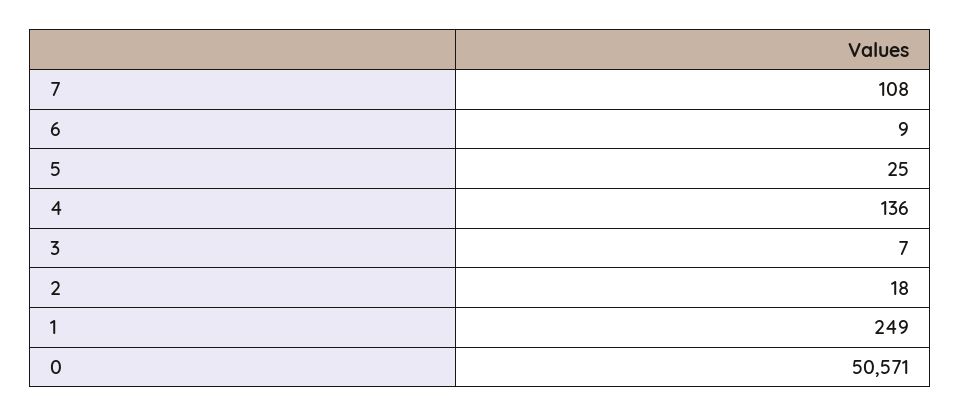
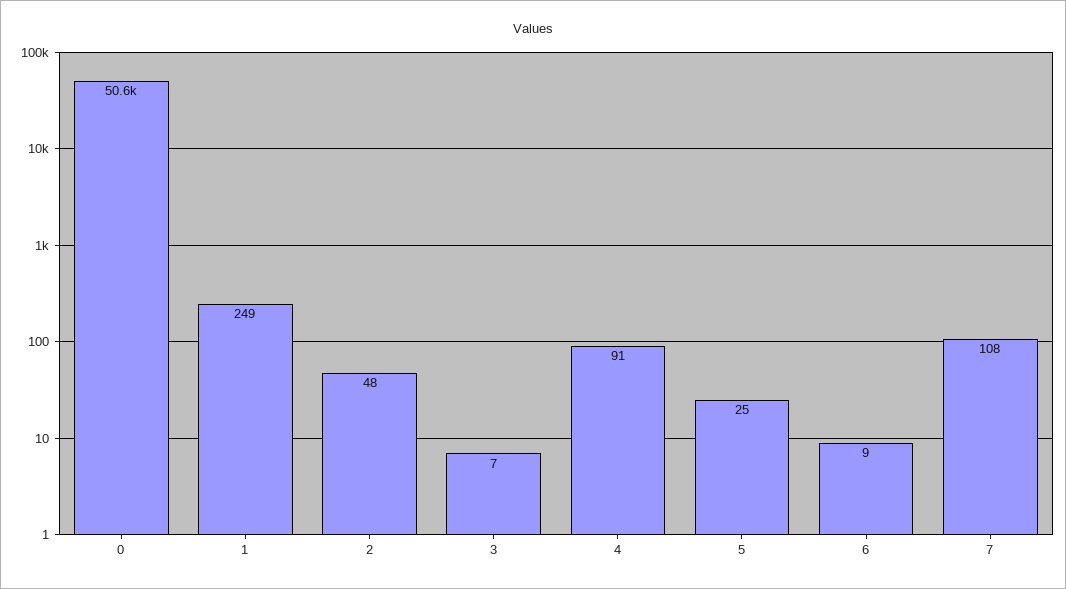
4: 136 -> 91
2: 18 -> 48

